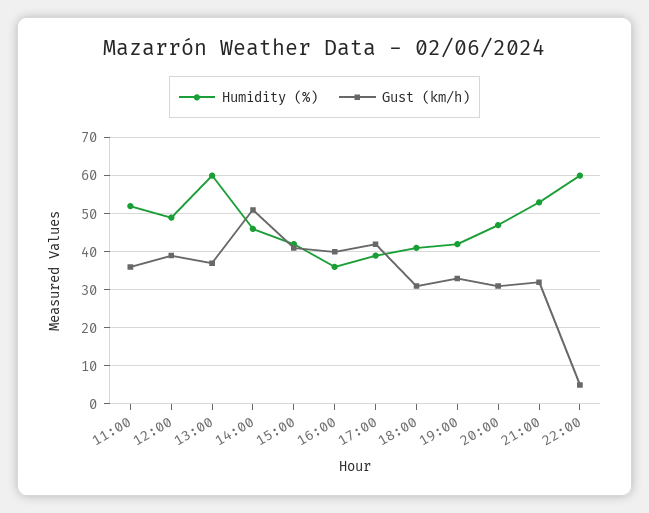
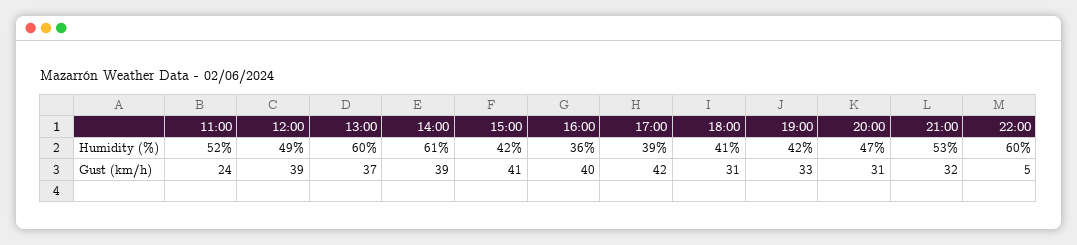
Gust (km/h), 11:00: 35 -> 24
Humidity (%), 14:00: 45 -> 61
Gust (km/h), 14:00: 50 -> 39

